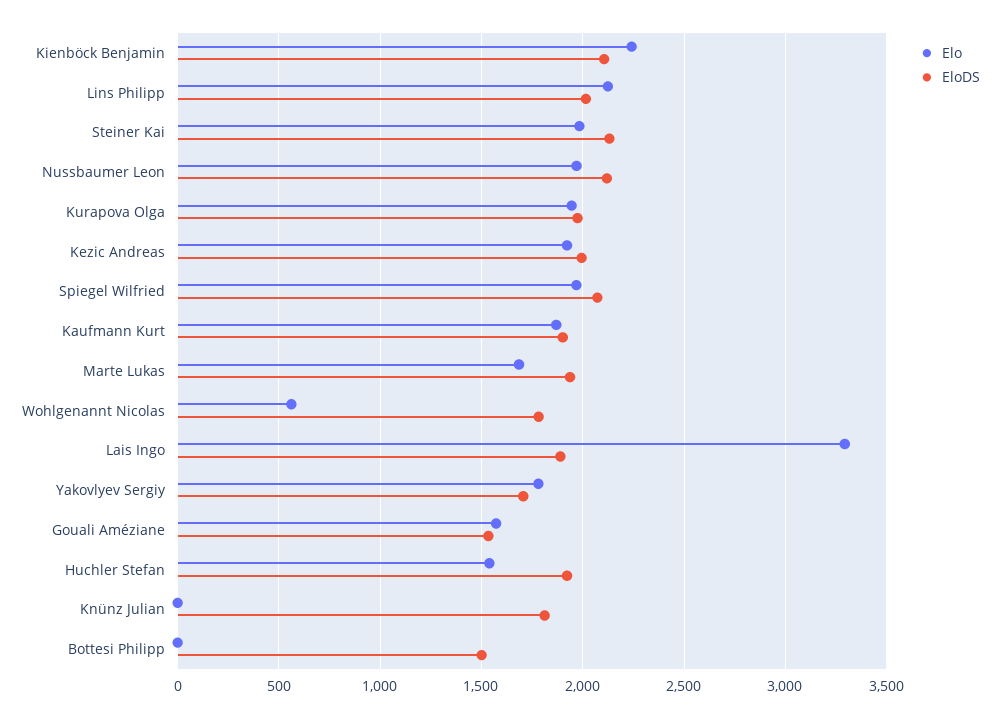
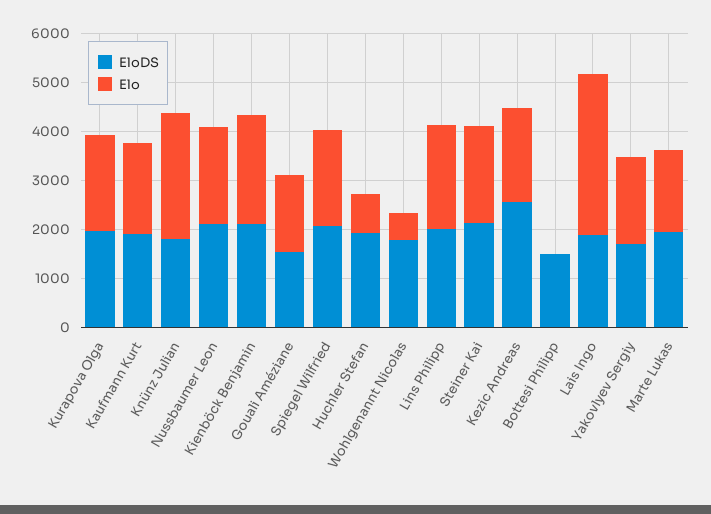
EloDS, Kezic Andreas: 2000 -> 2600
Elo, Huchler Stefan: 1550 -> 800
Elo, Knünz Julian: 0 -> 2600

